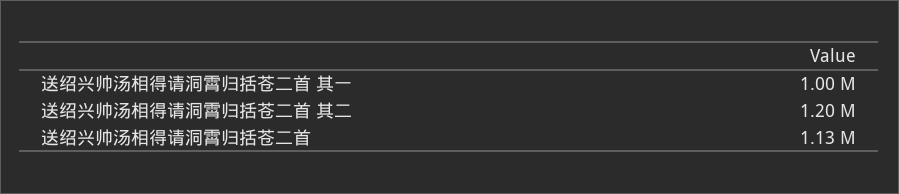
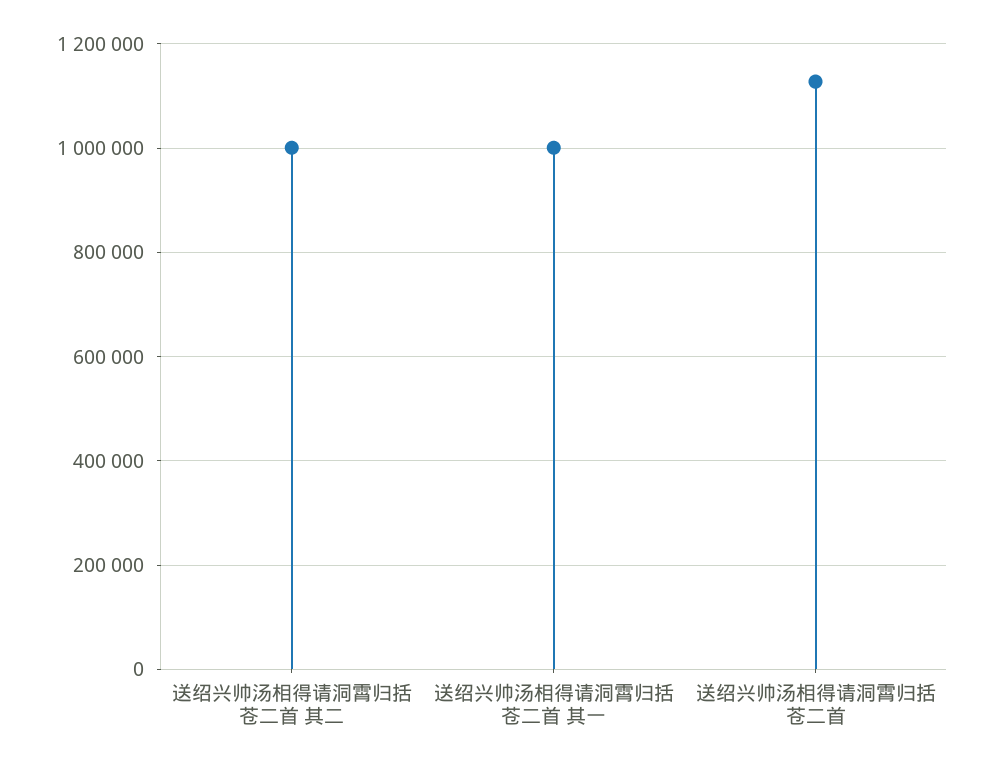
送绍兴帅汤相得请洞霄归括苍二首 其二: 1200000 -> 1000000

